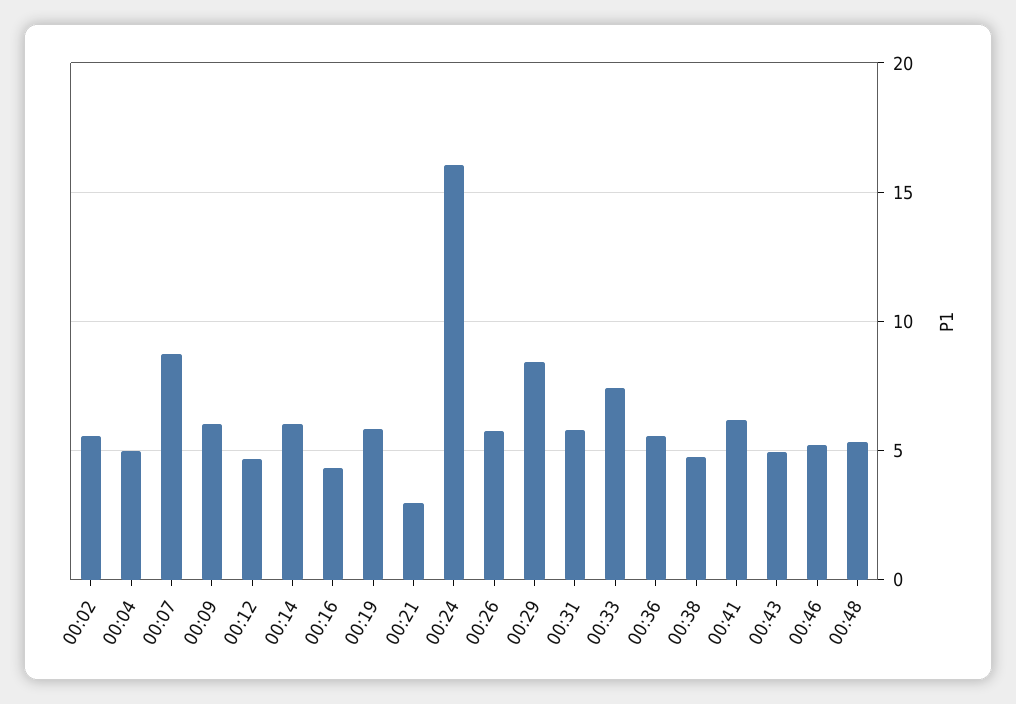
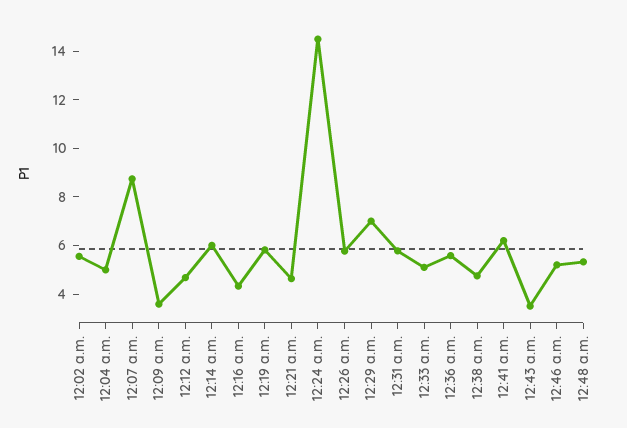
00:09: 6 -> 3.5
00:21: 3 -> 4.5
00:24: 16 -> 14.5
00:29: 8.5 -> 7
00:33: 7.5 -> 5
00:43: 5 -> 3.5

